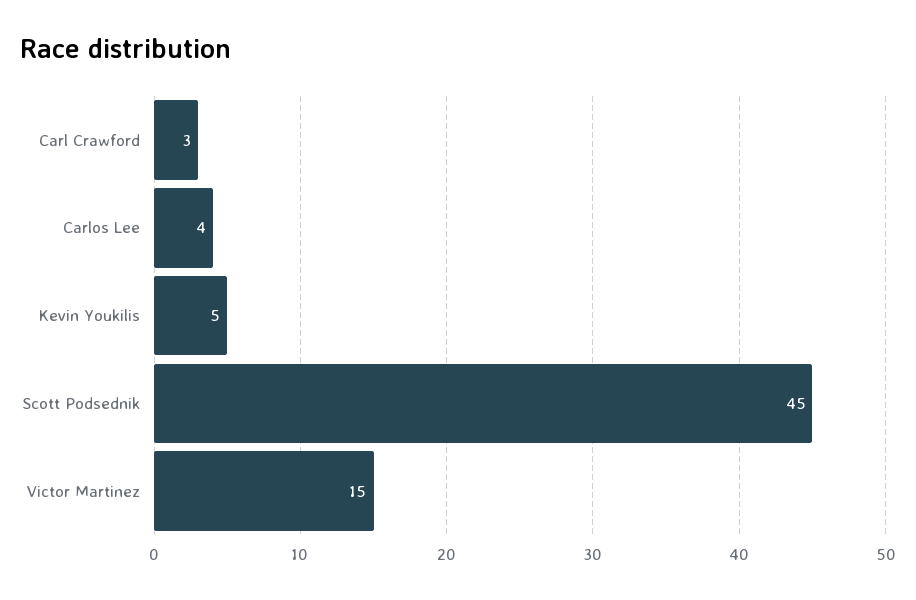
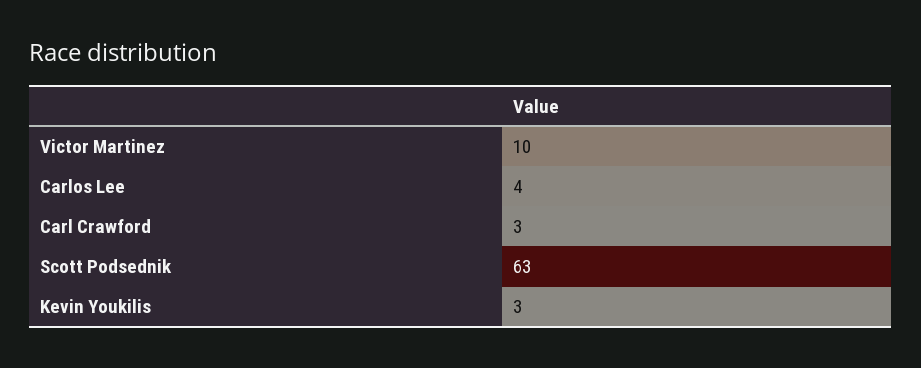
Kevin Youkilis: 5 -> 3
Scott Podsednik: 45 -> 63
Victor Martinez: 15 -> 10

